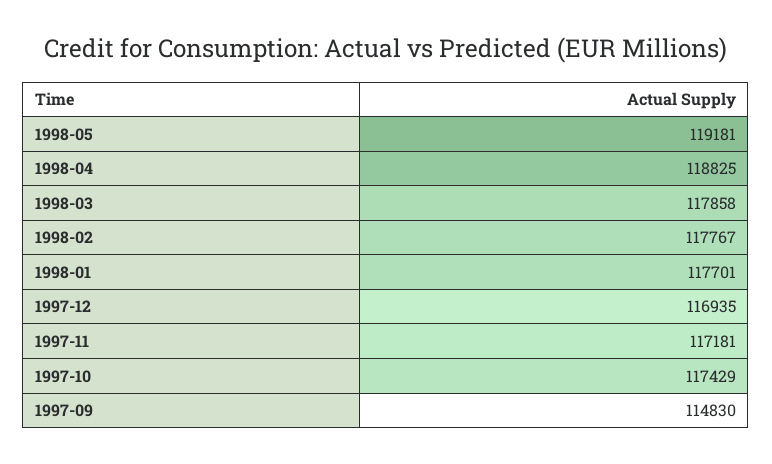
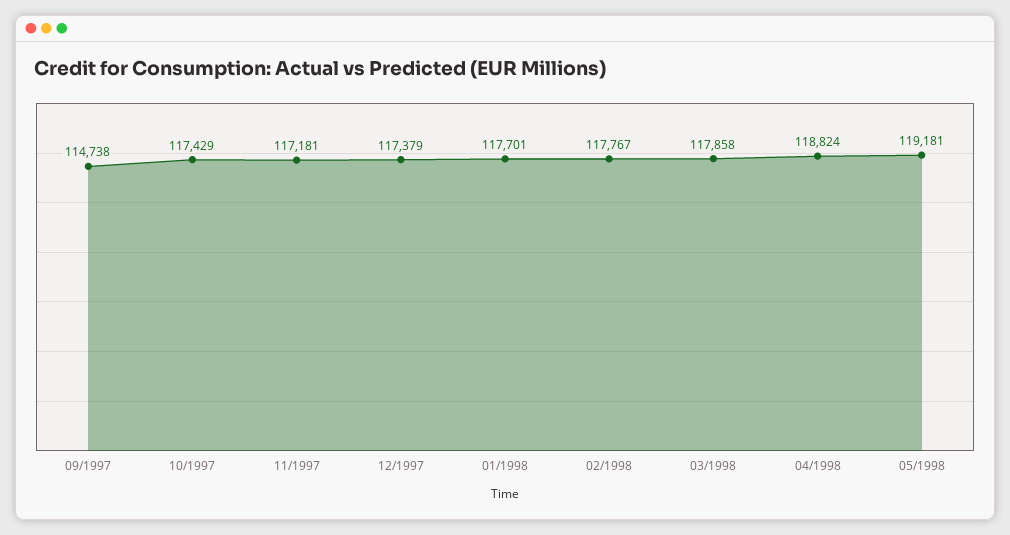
1998-04: 118825 -> 118824
1997-12: 116935 -> 117379
1997-09: 114830 -> 114738

